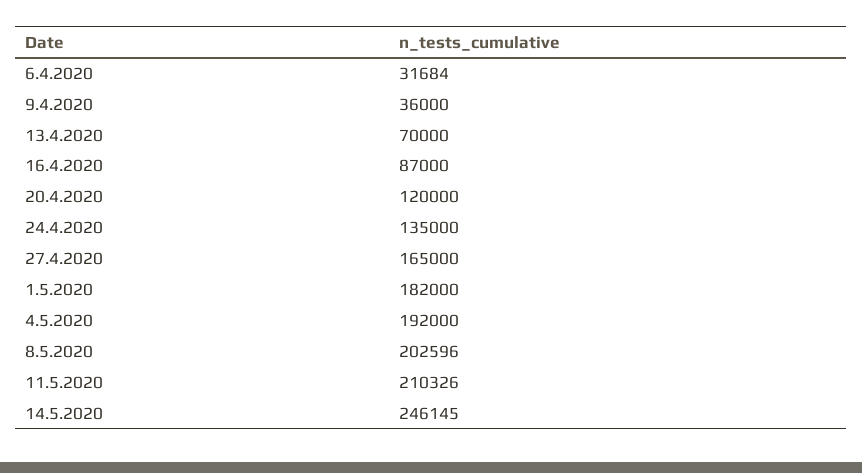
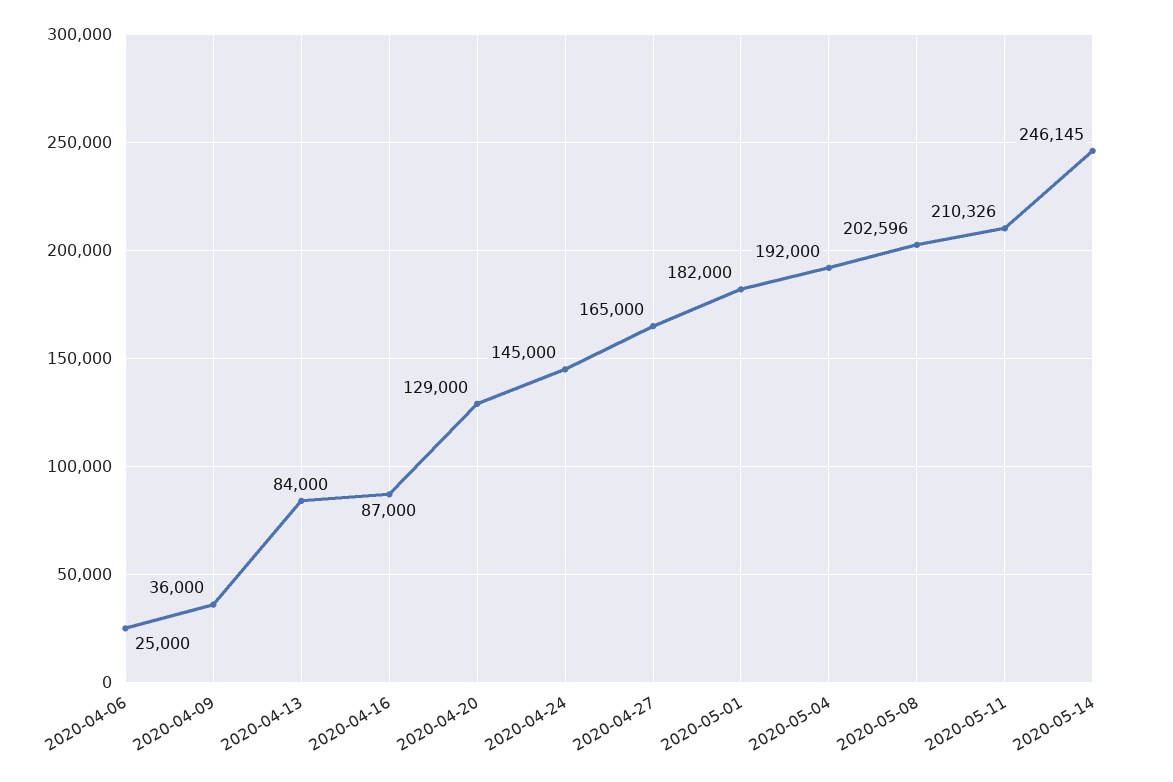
6.4.2020: 31684 -> 25000
13.4.2020: 70000 -> 84000
20.4.2020: 120000 -> 129000
24.4.2020: 135000 -> 145000

